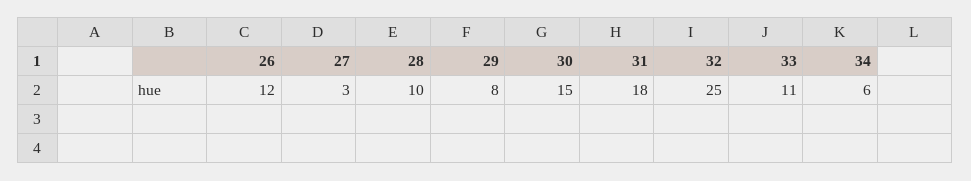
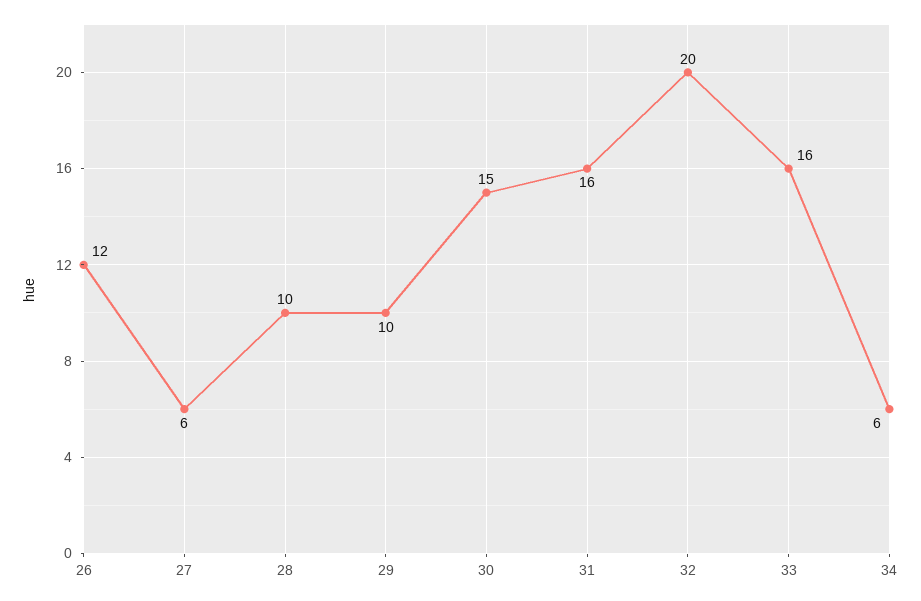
27: 3 -> 6
29: 8 -> 10
31: 18 -> 16
32: 25 -> 20
33: 11 -> 16

